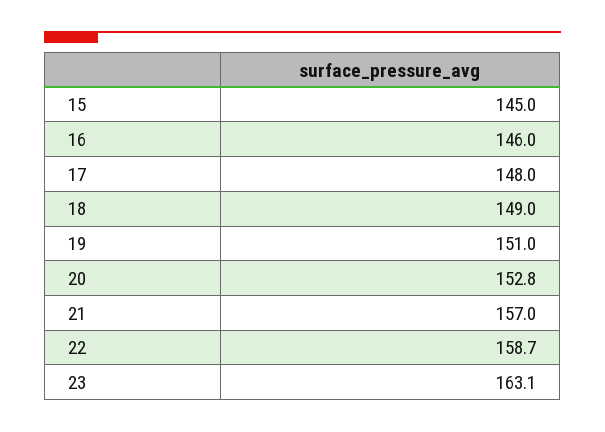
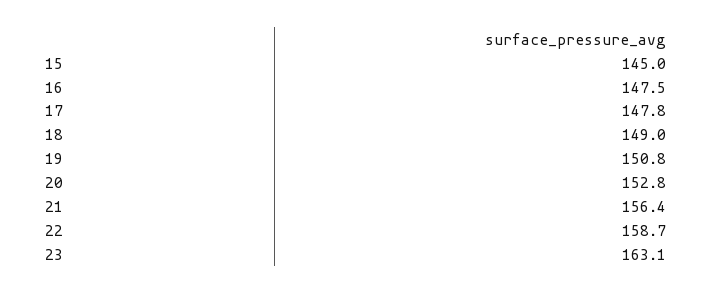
16: 146 -> 147.5
17: 148 -> 147.8
19: 151 -> 150.8
21: 157 -> 156.4

